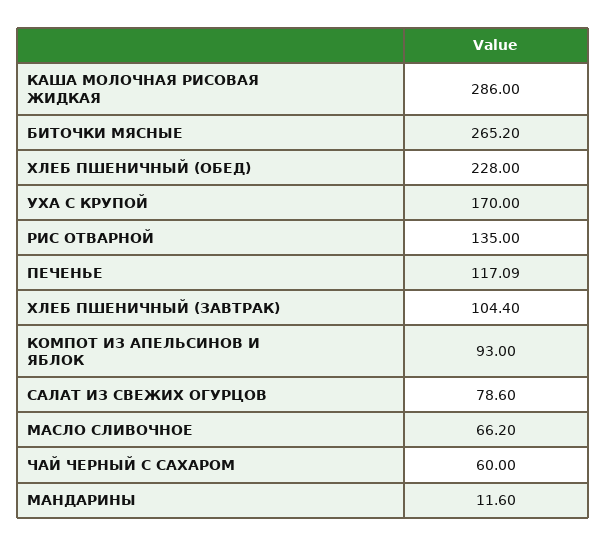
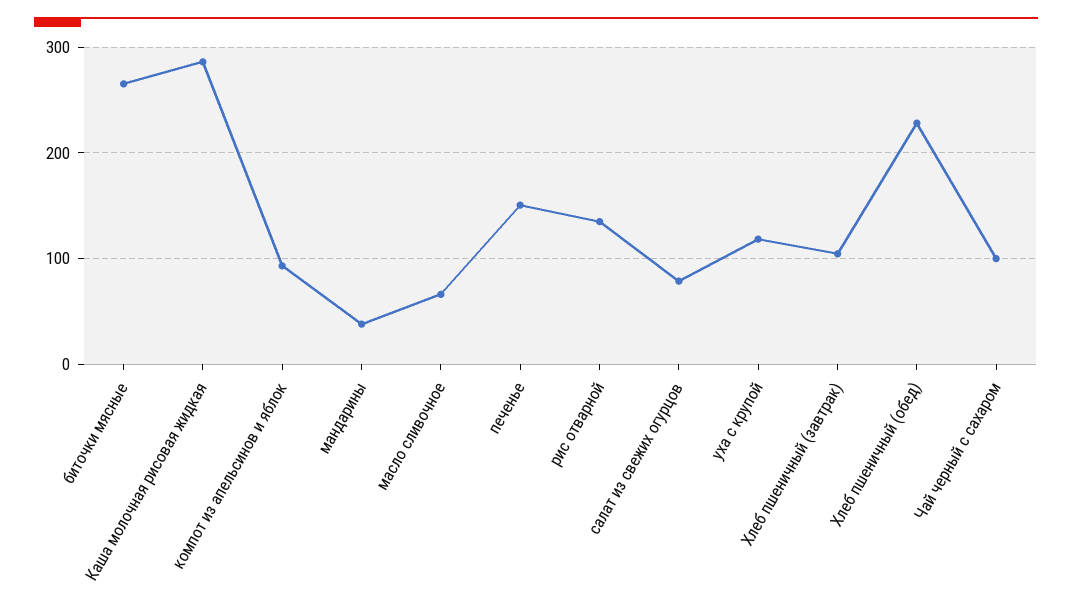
УХА С КРУПОЙ: 170 -> 120
ПЕЧЕНЬЕ: 117.09 -> 150
ЧАЙ ЧЕРНЫЙ С САХАРОМ: 60 -> 100
МАНДАРИНЫ: 11.6 -> 40

